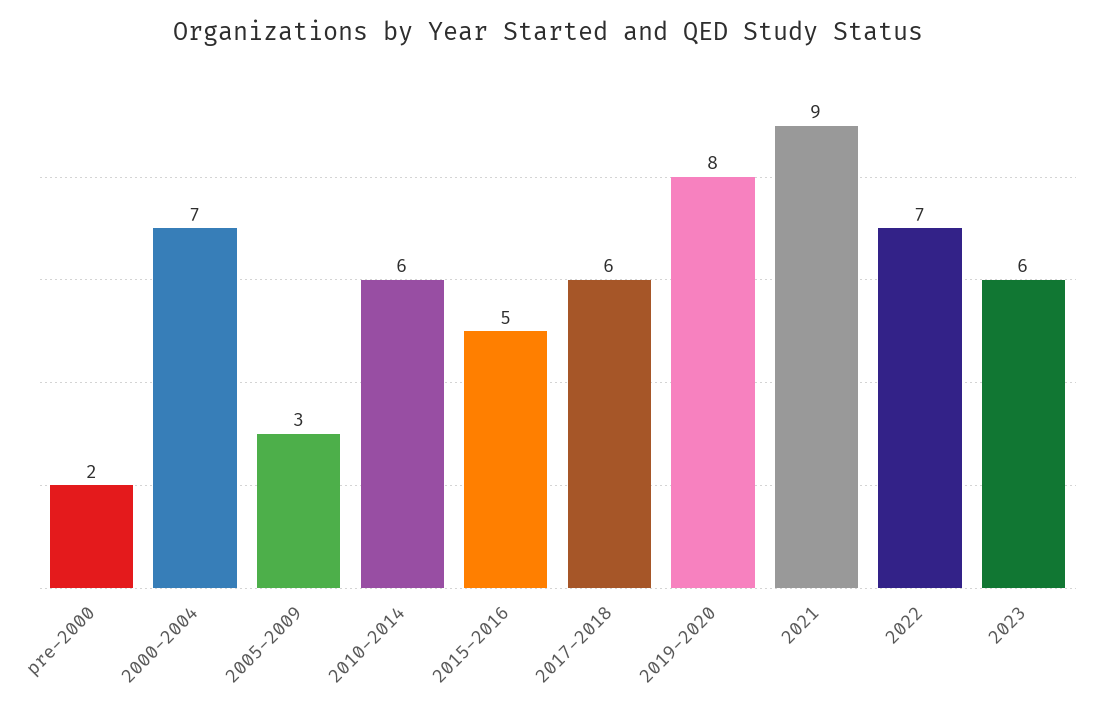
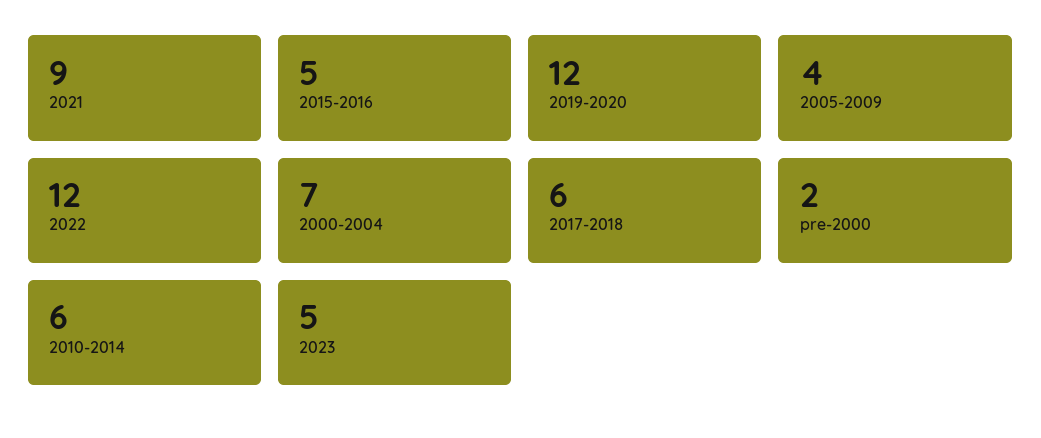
2005-2009: 3 -> 4
2019-2020: 8 -> 12
2022: 7 -> 12
2023: 6 -> 5

